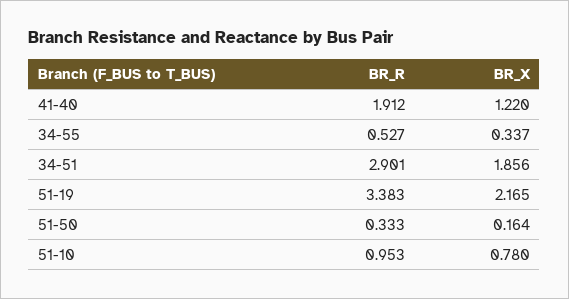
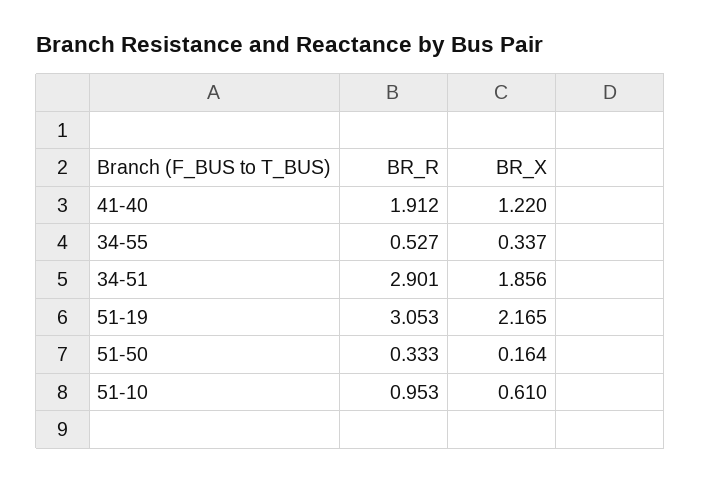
BR_R, 51-19: 3.383 -> 3.053
BR_X, 51-10: 0.78 -> 0.61

